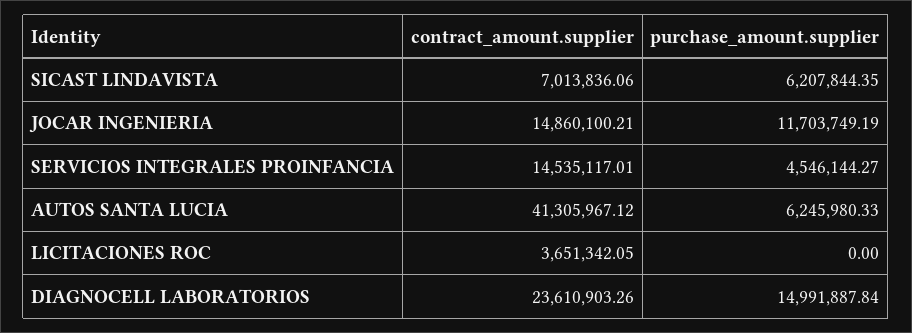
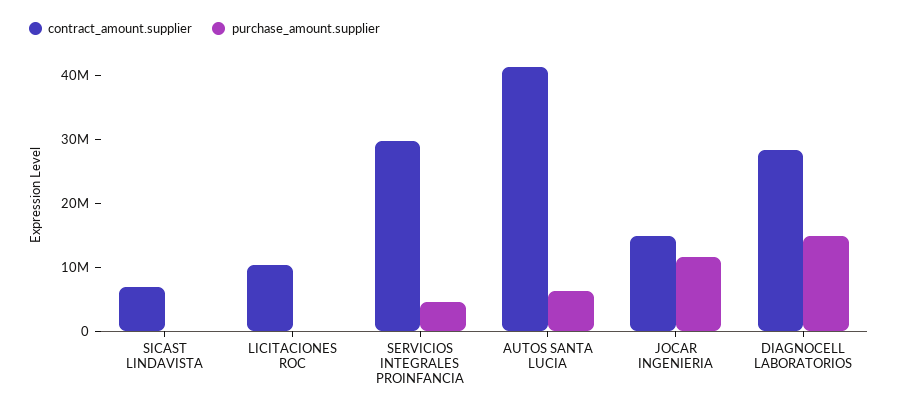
purchase_amount.supplier, SICAST LINDAVISTA: 6207844.35 -> 0
contract_amount.supplier, SERVICIOS INTEGRALES PROINFANCIA: 14535117.01 -> 30000000
contract_amount.supplier, LICITACIONES ROC: 3651342.05 -> 10000000
contract_amount.supplier, DIAGNOCELL LABORATORIOS: 23610903.26 -> 28000000

